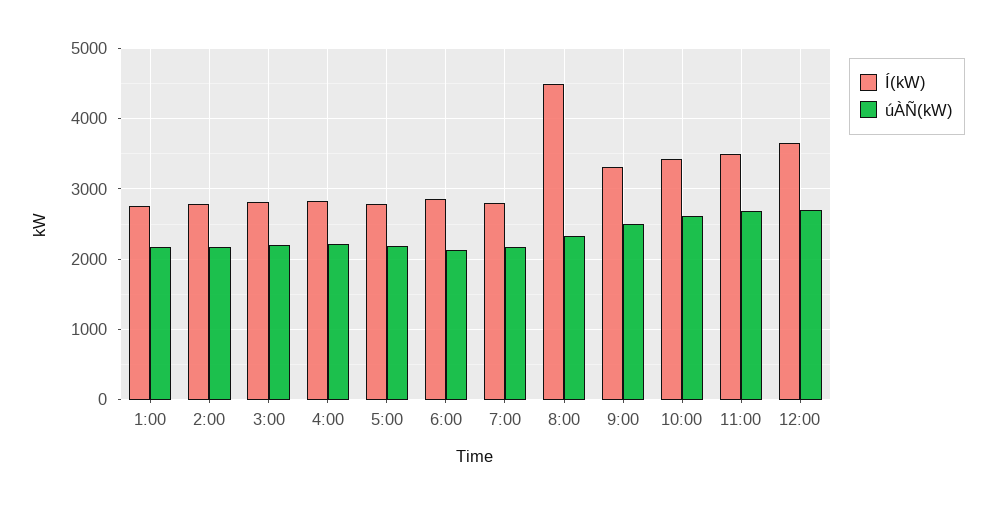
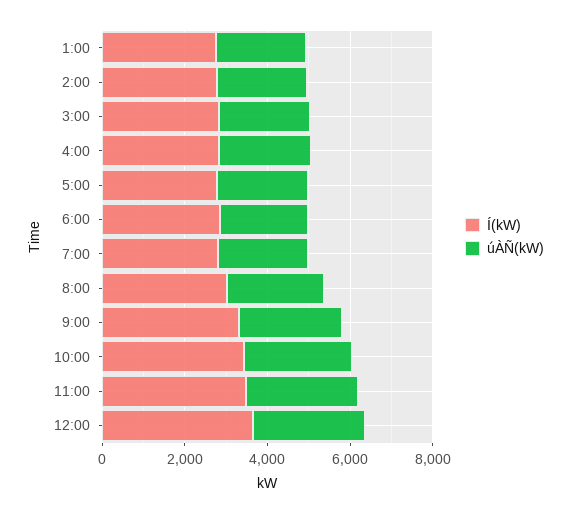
Í(kW), 8:00: 4500 -> 3000

